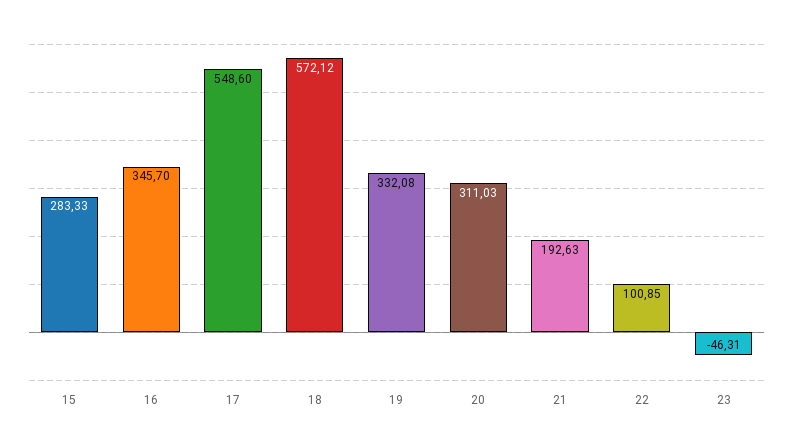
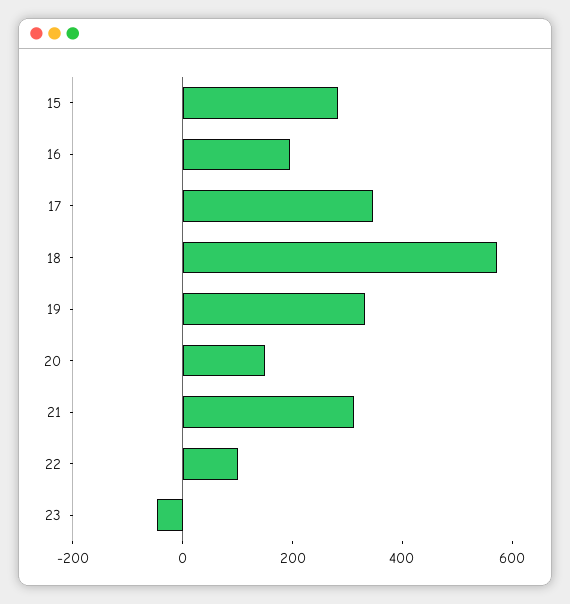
16: 345.7 -> 200
17: 548.6 -> 350
20: 311.03 -> 150
21: 192.63 -> 300

